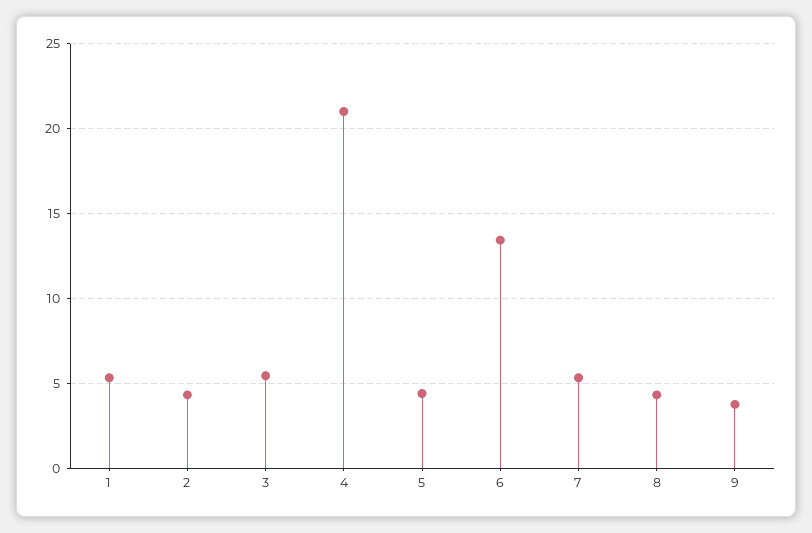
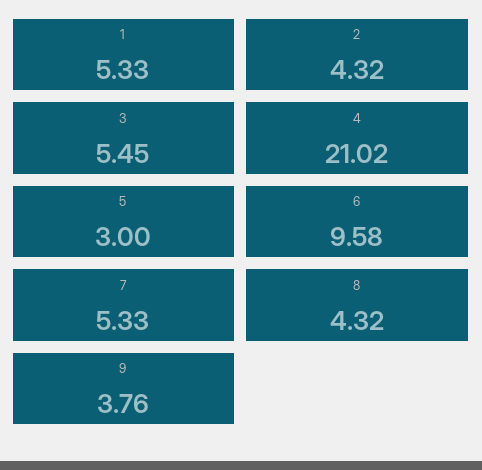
5: 4.5 -> 3
6: 13.5 -> 9.58

